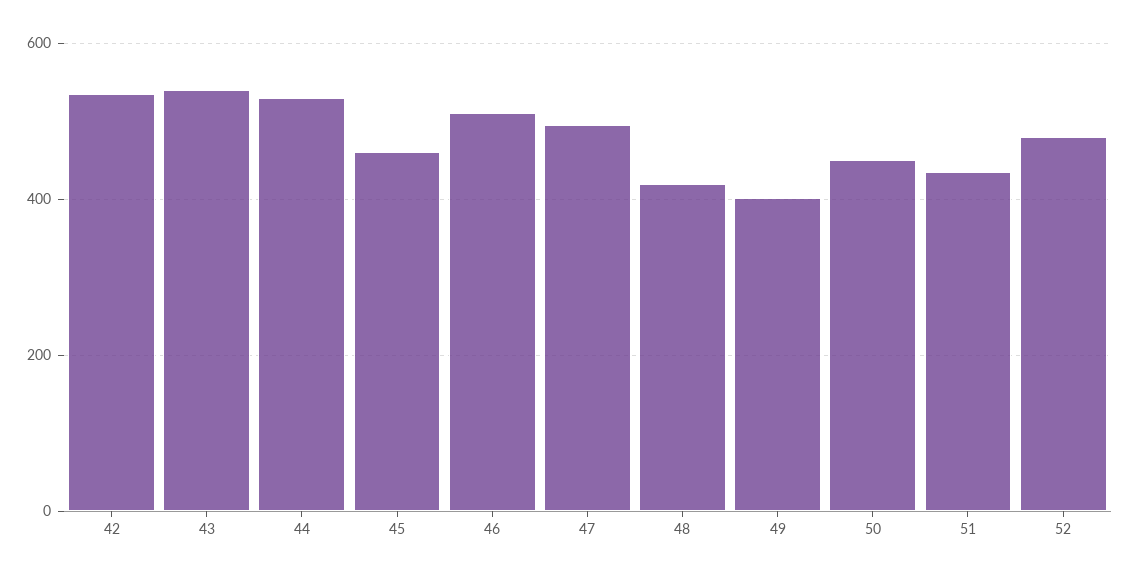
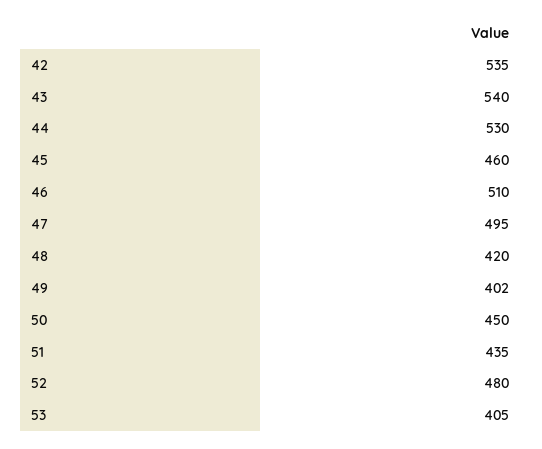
53: none -> 405

